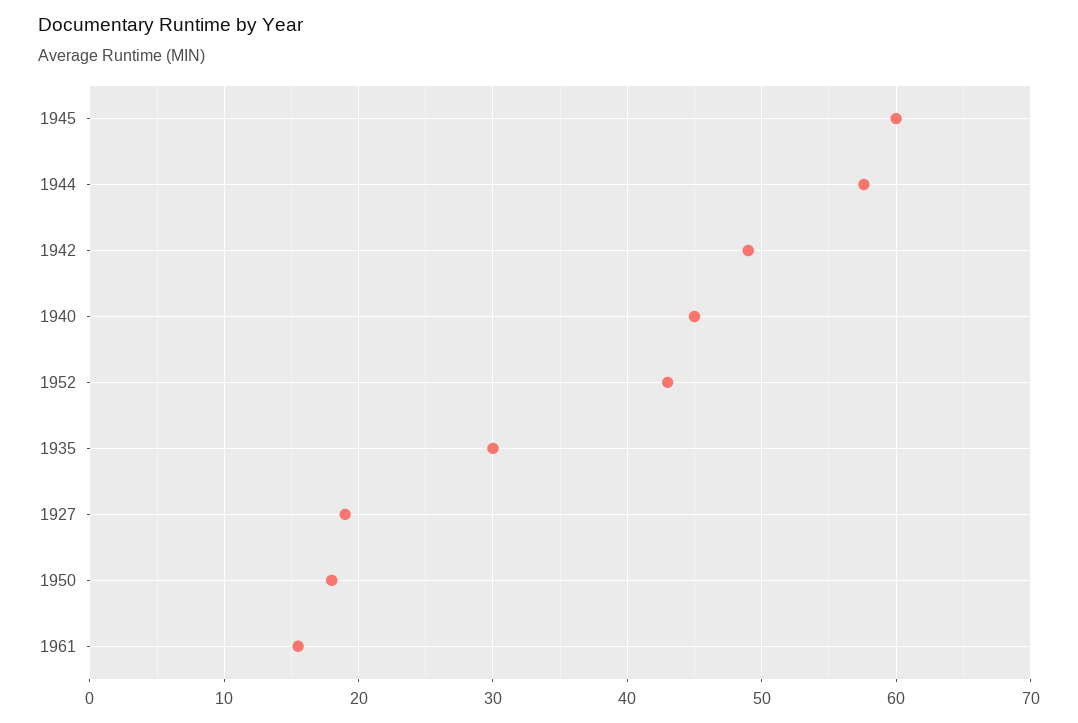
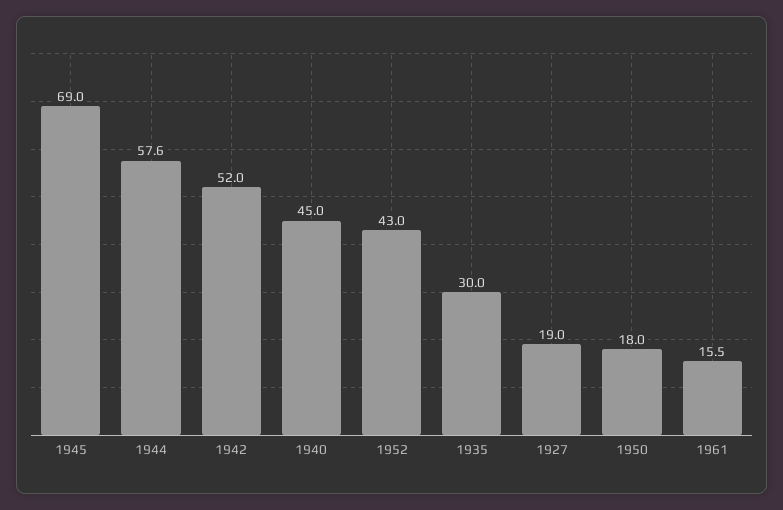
1945: 60 -> 69
1942: 49 -> 52

